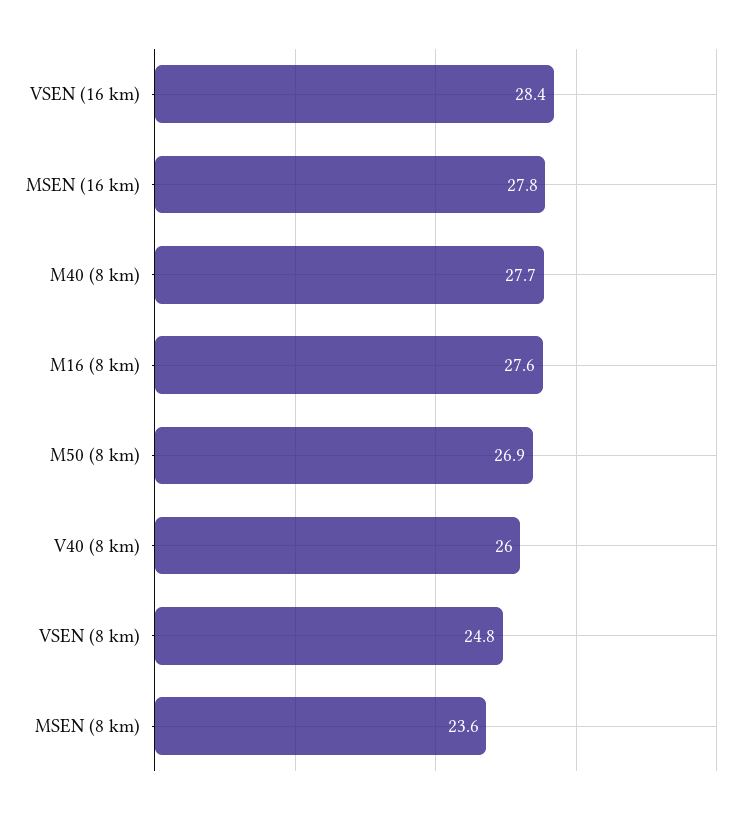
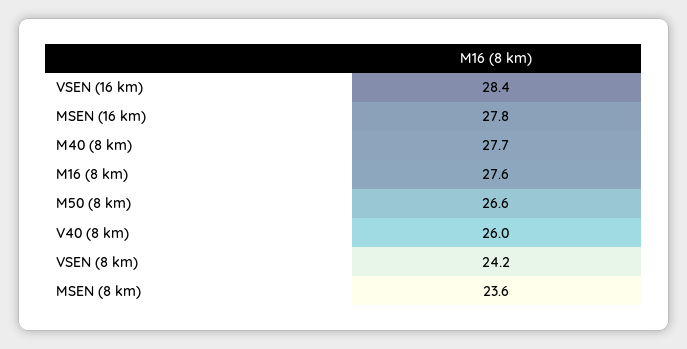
M50 (8 km): 26.9 -> 26.6
VSEN (8 km): 24.8 -> 24.2

